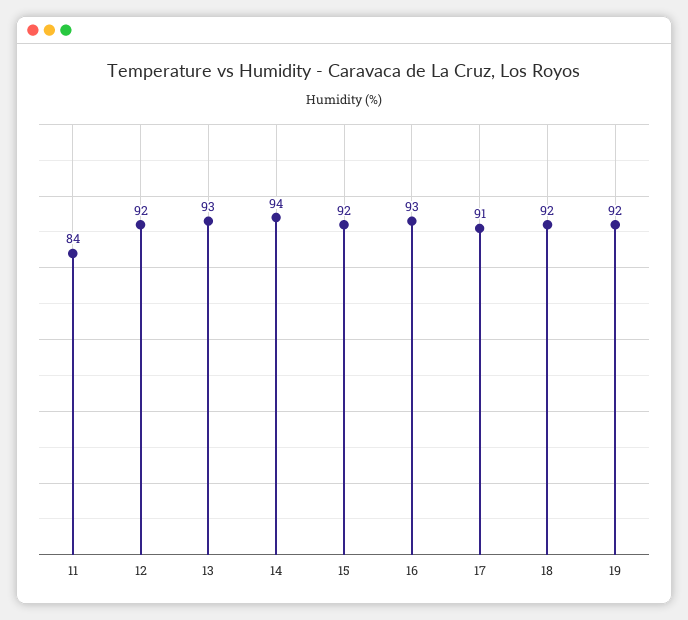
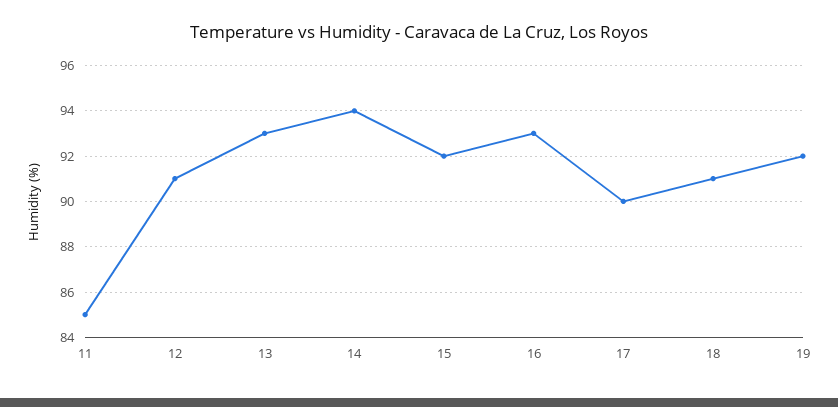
11: 84 -> 85
12: 92 -> 91
17: 91 -> 90
18: 92 -> 91

